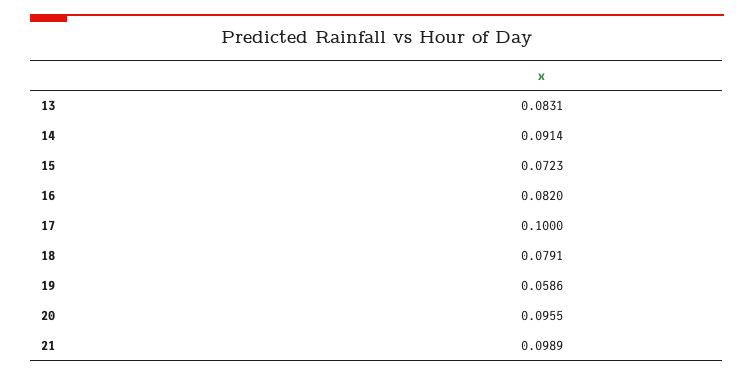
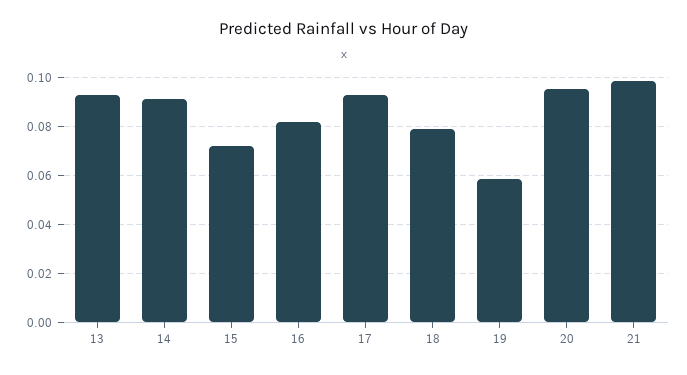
13: 0.0831 -> 0.0925
17: 0.1 -> 0.0925

